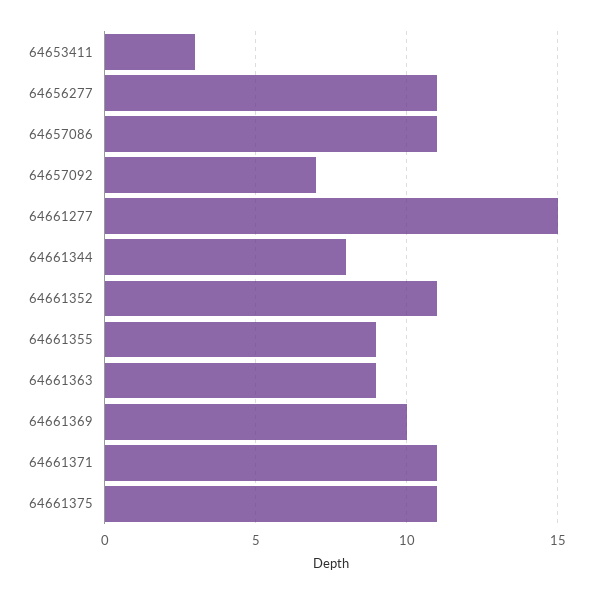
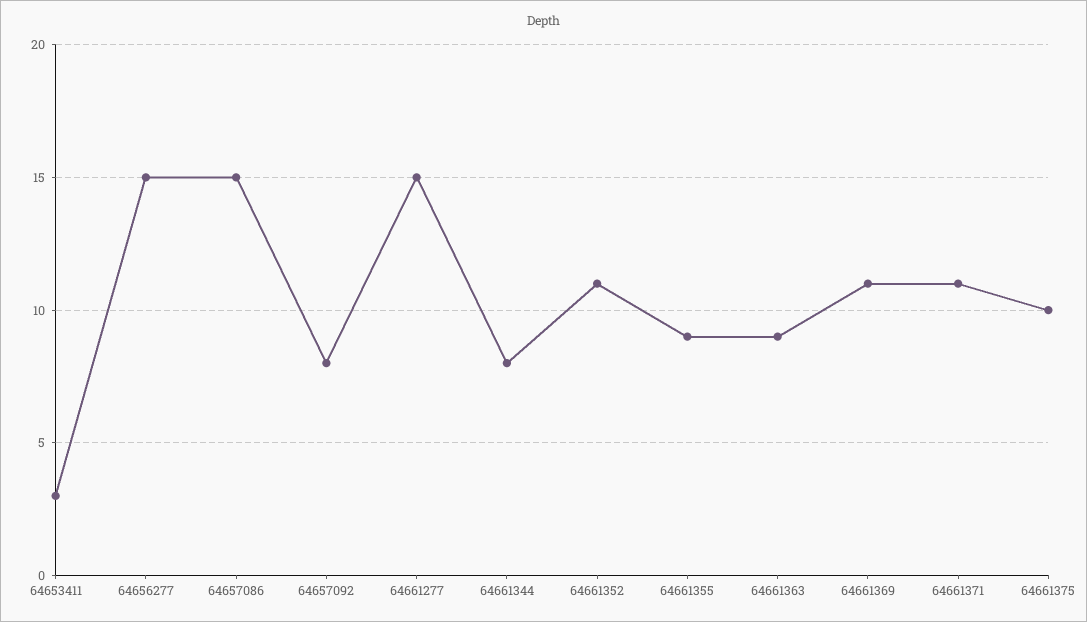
64656277: 11 -> 15
64657086: 11 -> 15
64657092: 7 -> 8
64661369: 10 -> 11
64661375: 11 -> 10

